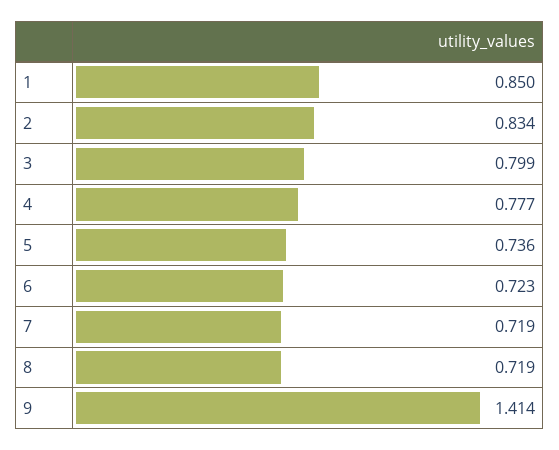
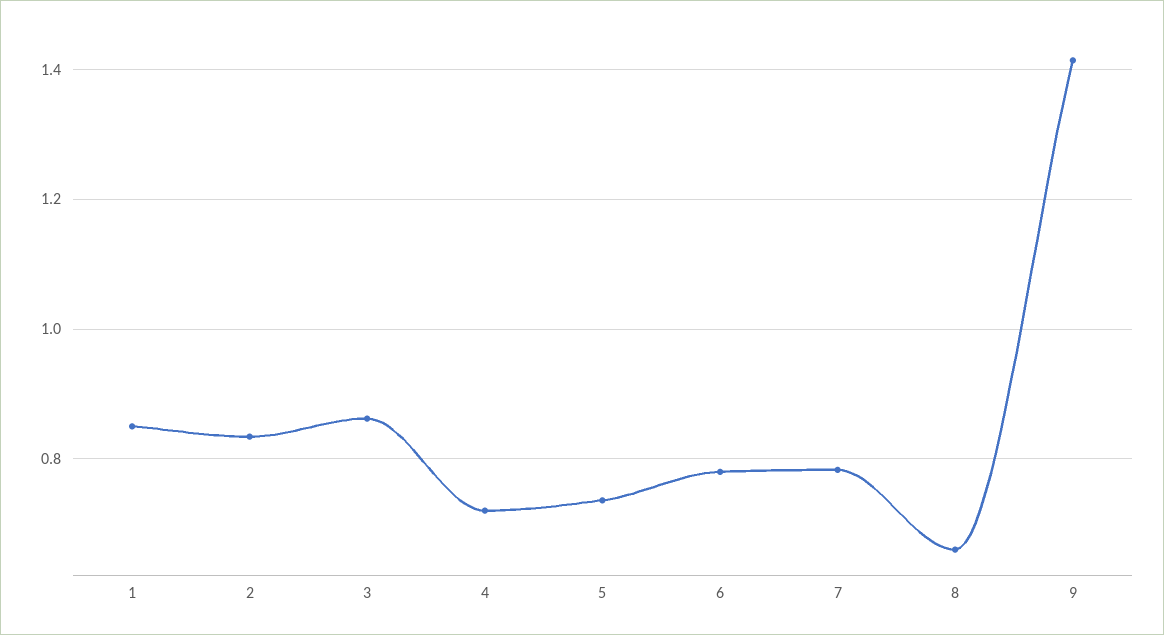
3: 0.799 -> 0.86
4: 0.777 -> 0.72
6: 0.723 -> 0.78
7: 0.719 -> 0.78
8: 0.719 -> 0.66

